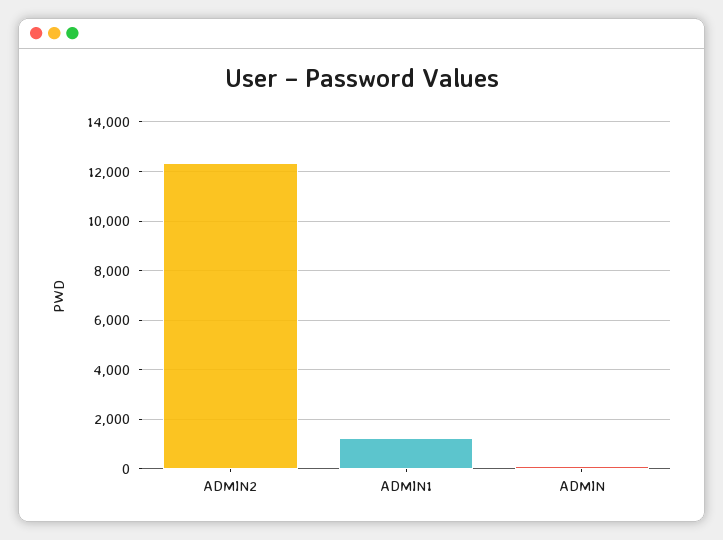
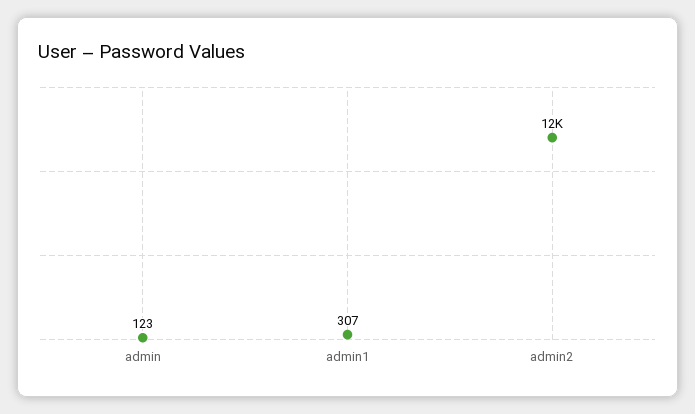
ADMIN1: 1250 -> 307

